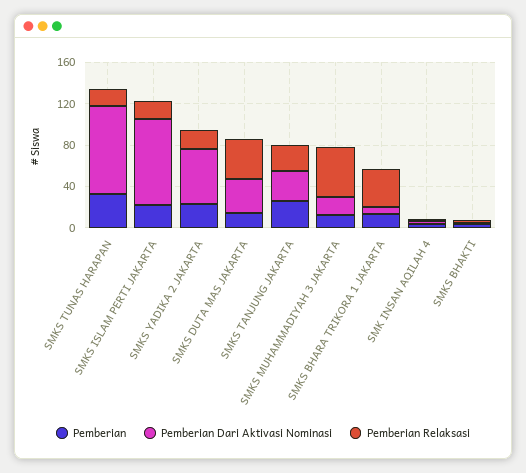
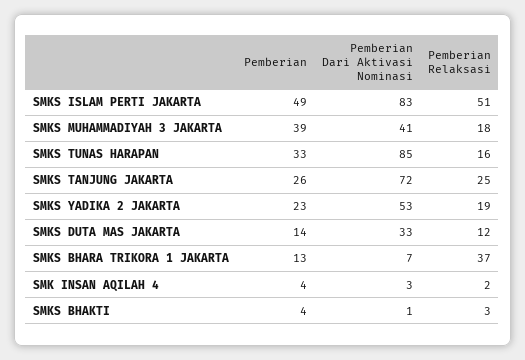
Pemberian, SMKS ISLAM PERTI JAKARTA: 20 -> 49
Pemberian Relaksasi, SMKS ISLAM PERTI JAKARTA: 20 -> 51
Pemberian Relaksasi, SMKS DUTA MAS JAKARTA: 40 -> 12
Pemberian Dari Aktivasi Nominasi, SMKS TANJUNG JAKARTA: 30 -> 72
Pemberian, SMKS MUHAMMADIYAH 3 JAKARTA: 10 -> 39
Pemberian Dari Aktivasi Nominasi, SMKS MUHAMMADIYAH 3 JAKARTA: 20 -> 41
Pemberian Relaksasi, SMKS MUHAMMADIYAH 3 JAKARTA: 50 -> 18

